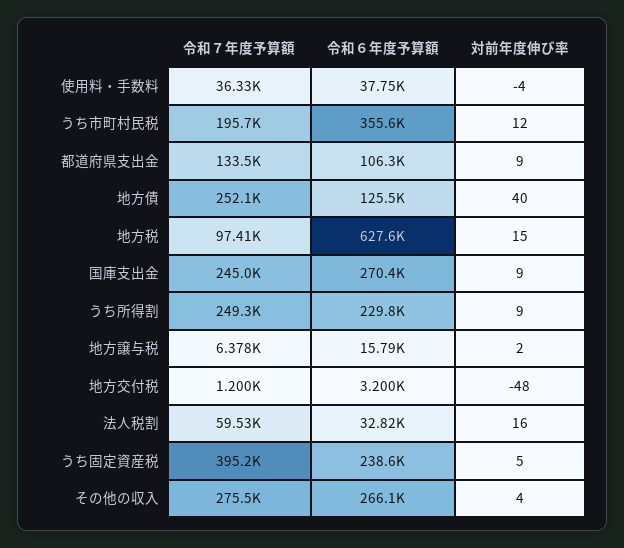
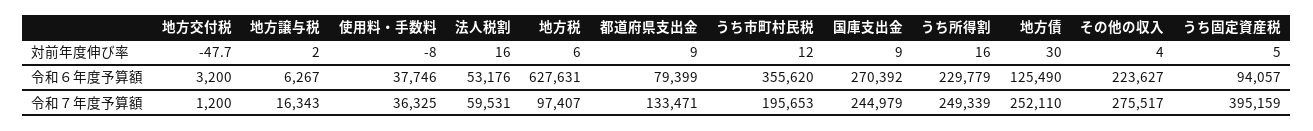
対前年度伸び率, 使用料・手数料: -4 -> -8
令和６年度予算額, 都道府県支出金: 106300 -> 79399
対前年度伸び率, 地方債: 40 -> 30
対前年度伸び率, 地方税: 15 -> 6
対前年度伸び率, うち所得割: 9 -> 16
令和７年度予算額, 地方譲与税: 6378 -> 16343
令和６年度予算額, 地方譲与税: 15790 -> 6267
令和６年度予算額, 法人税割: 32820 -> 53176
令和６年度予算額, うち固定資産税: 238600 -> 94057
令和６年度予算額, その他の収入: 266100 -> 223627

